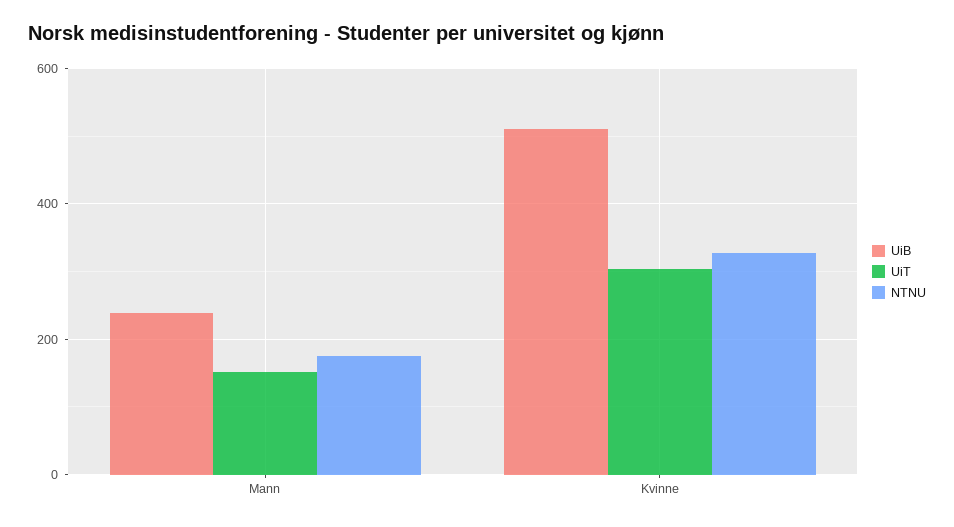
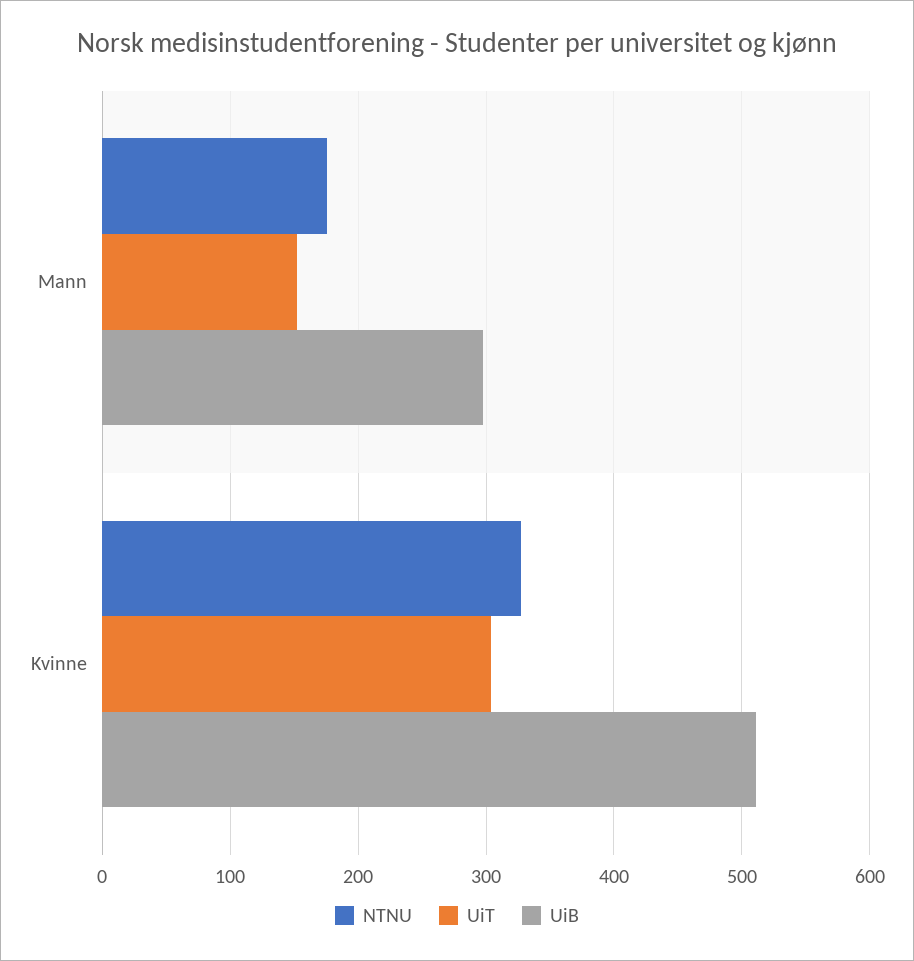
UiB, Mann: 240 -> 300

